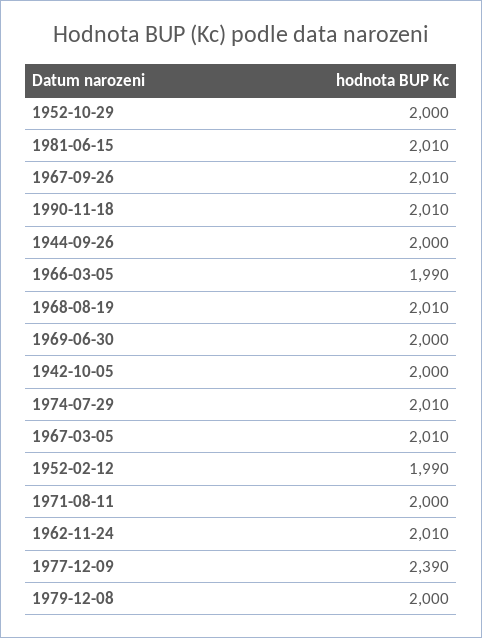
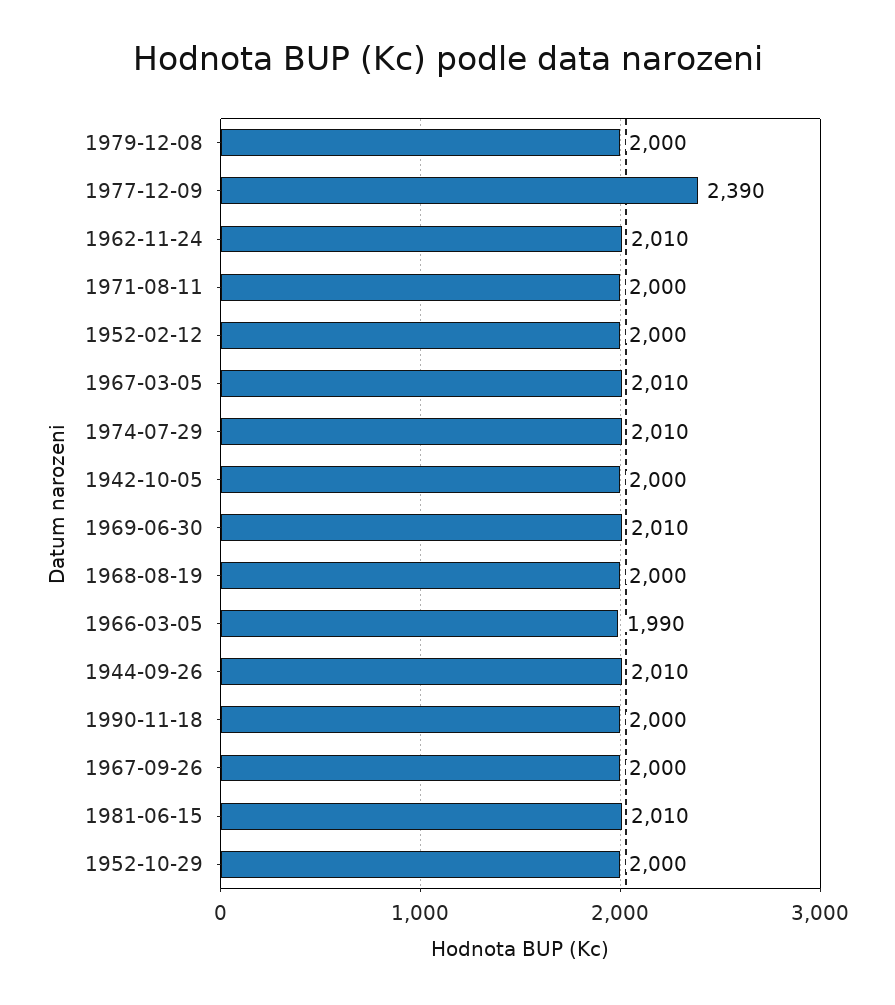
1967-09-26: 2010 -> 2000
1990-11-18: 2010 -> 2000
1944-09-26: 2000 -> 2010
1968-08-19: 2010 -> 2000
1969-06-30: 2000 -> 2010
1952-02-12: 1990 -> 2000

